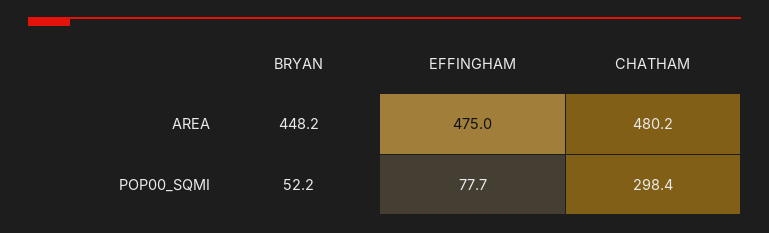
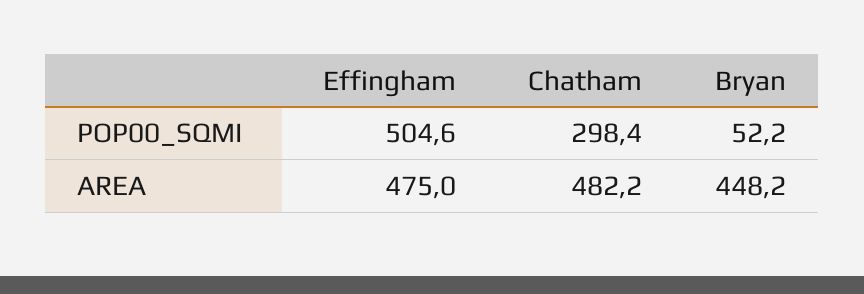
CHATHAM, AREA: 480.2 -> 482.2
EFFINGHAM, POP00_SQMI: 77.7 -> 504.6

